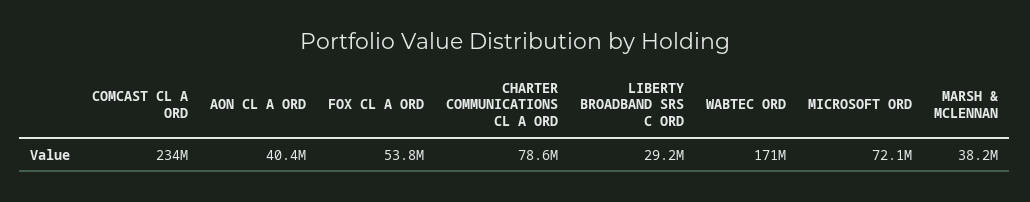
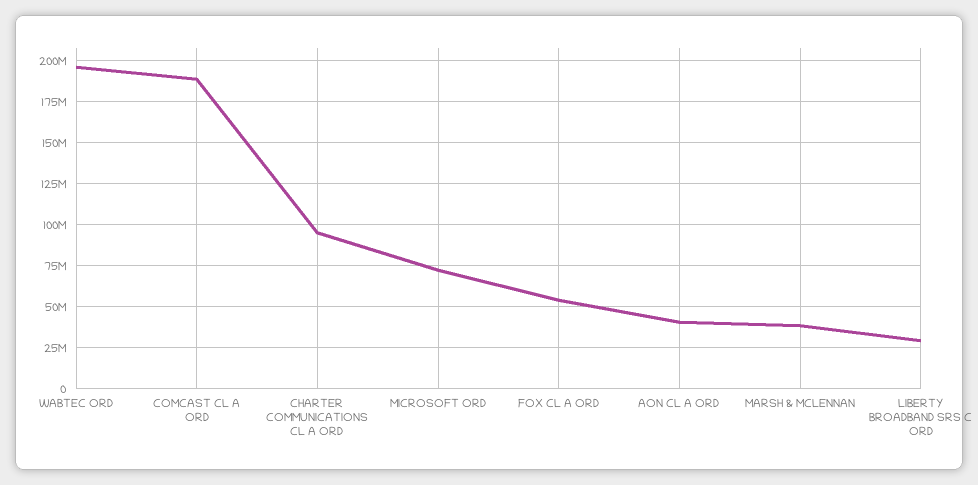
COMCAST CL A ORD: 234000000 -> 190000000
CHARTER COMMUNICATIONS CL A ORD: 78600000 -> 95000000
WABTEC ORD: 171000000 -> 195000000

